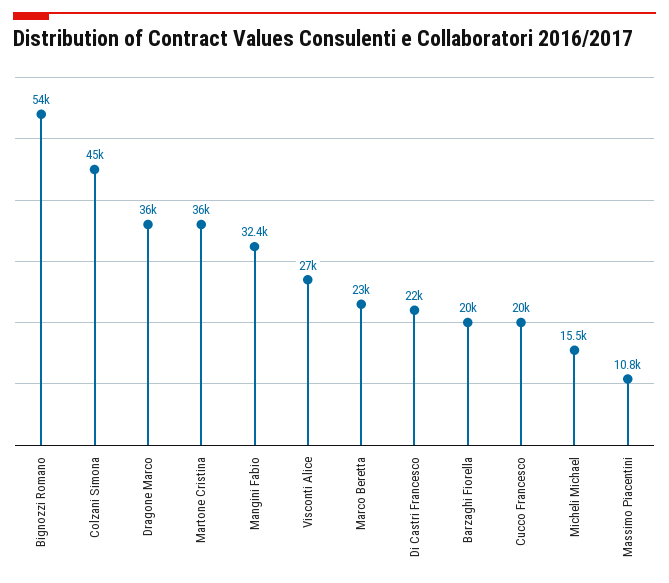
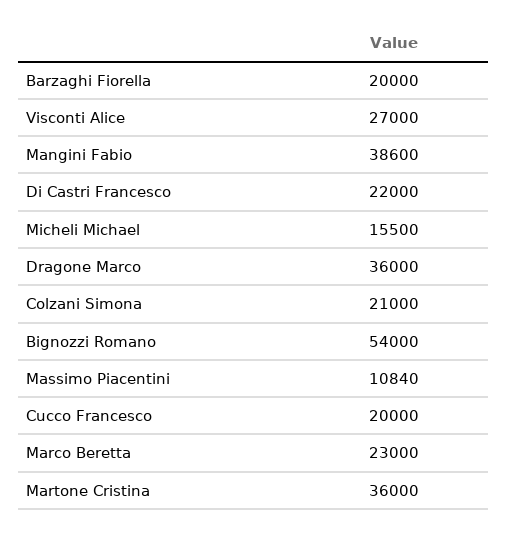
Colzani Simona: 45000 -> 21000
Mangini Fabio: 32400 -> 38600

